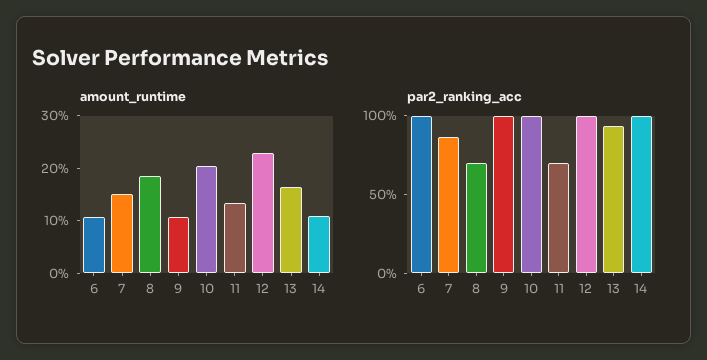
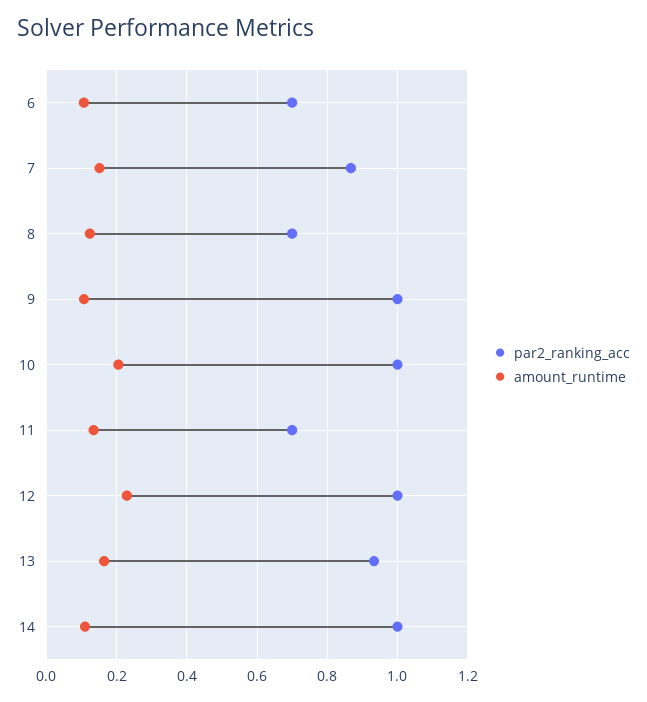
amount_runtime, 8: 0.18 -> 0.12
par2_ranking_acc, 6: 1 -> 0.7

